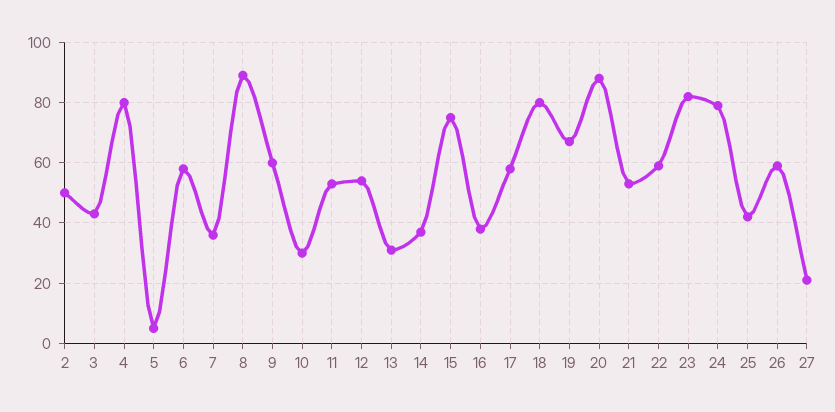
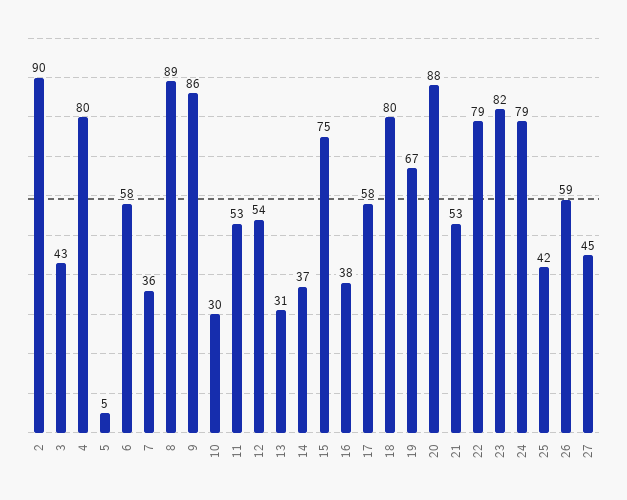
2: 50 -> 90
9: 60 -> 86
22: 60 -> 79
27: 20 -> 45

